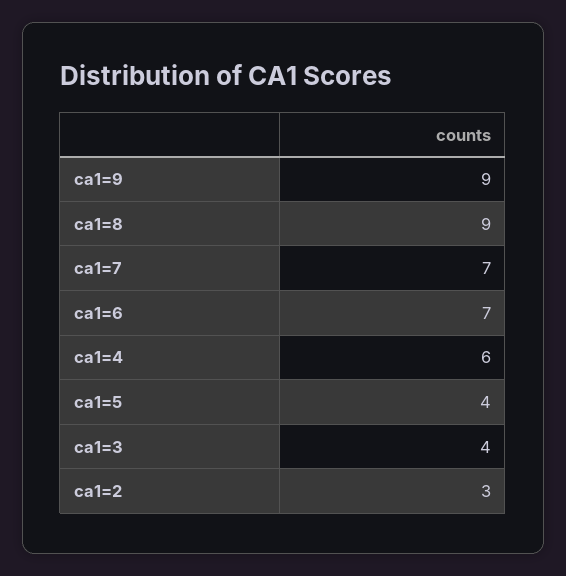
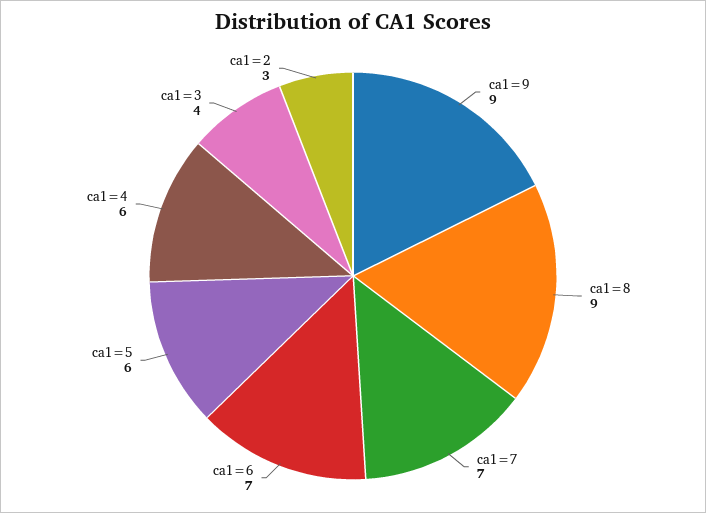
ca1=5: 4 -> 6

